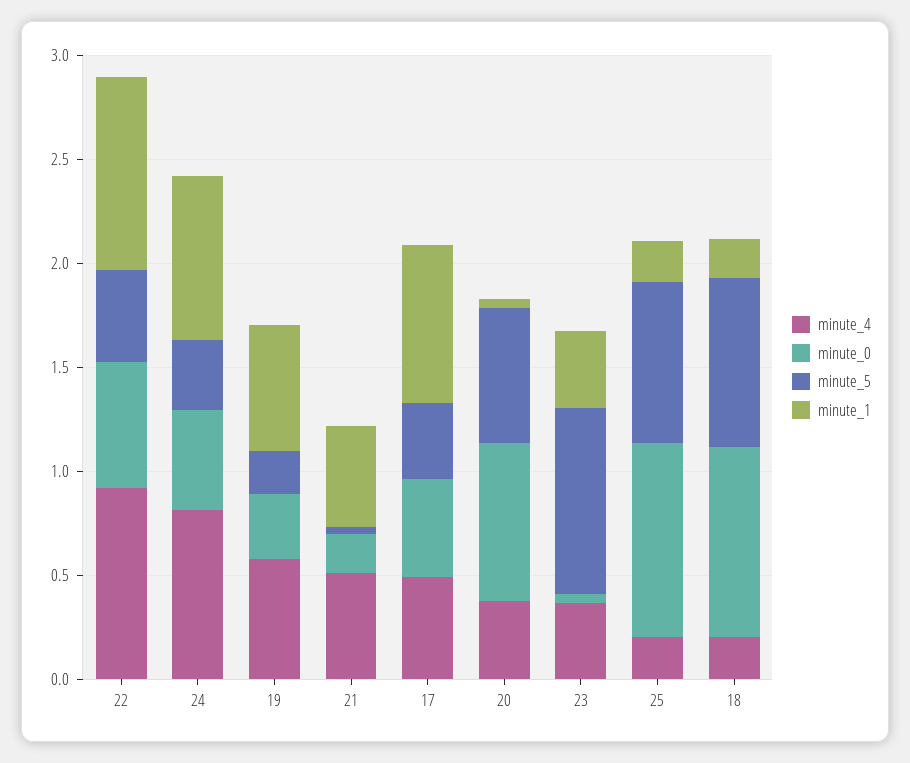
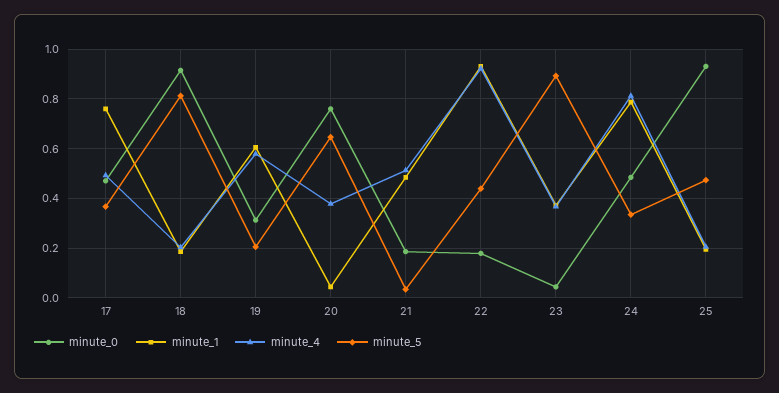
minute_0, 22: 0.6 -> 0.175
minute_5, 25: 0.8 -> 0.475

